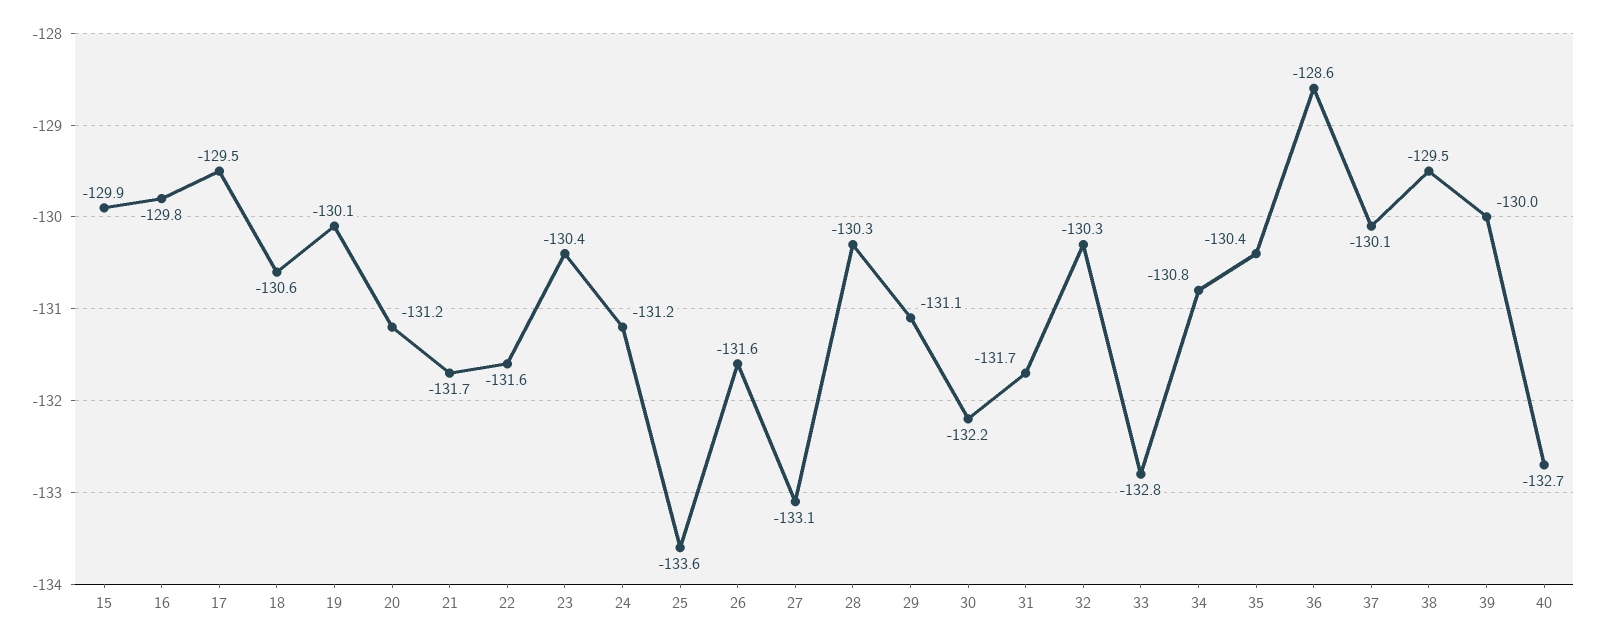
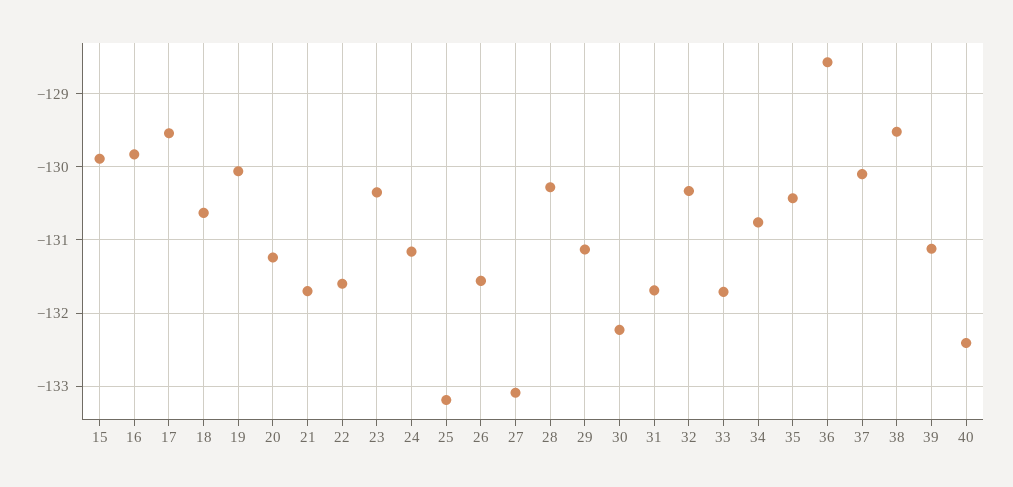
25: -133.6 -> -133.2
33: -132.8 -> -131.7
39: -130 -> -131.1
40: -132.7 -> -132.4

